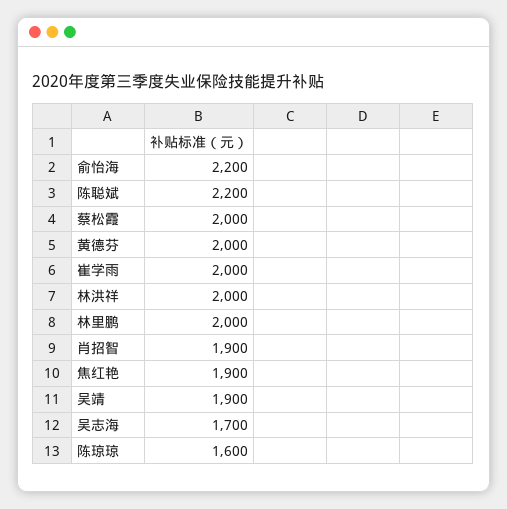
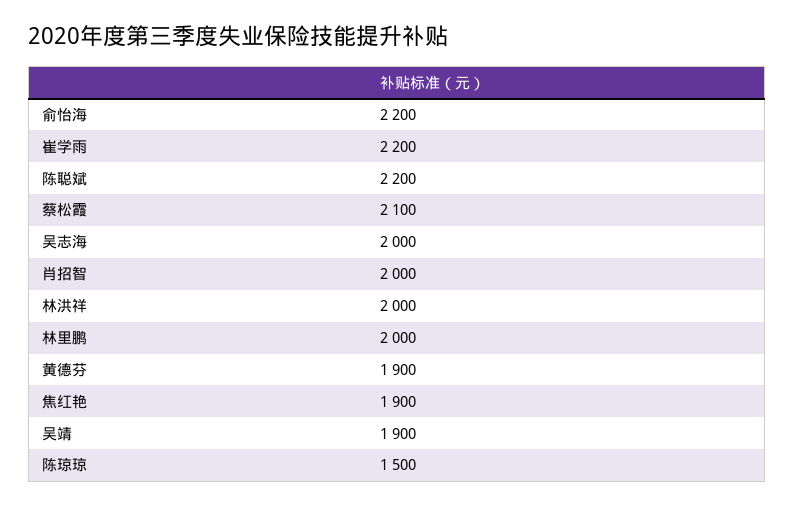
蔡松霞: 2000 -> 2100
黄德芬: 2000 -> 1900
崔学雨: 2000 -> 2200
肖招智: 1900 -> 2000
吴志海: 1700 -> 2000
陈琼琼: 1600 -> 1500

